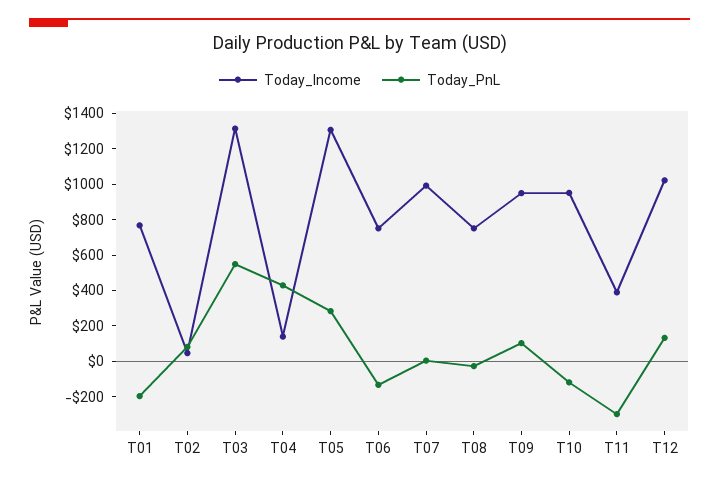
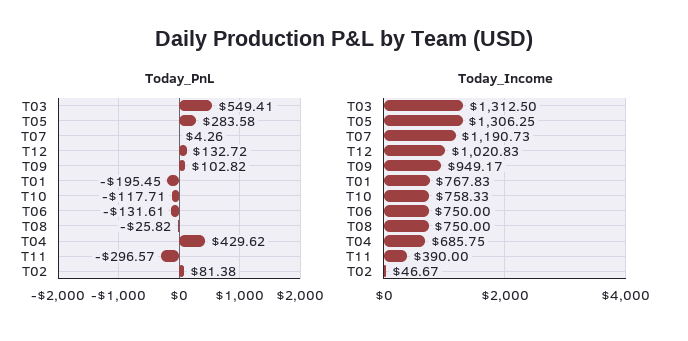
Today_Income, T04: 150 -> 685.75
Today_Income, T07: 1000 -> 1190.73
Today_Income, T10: 950 -> 758.33

